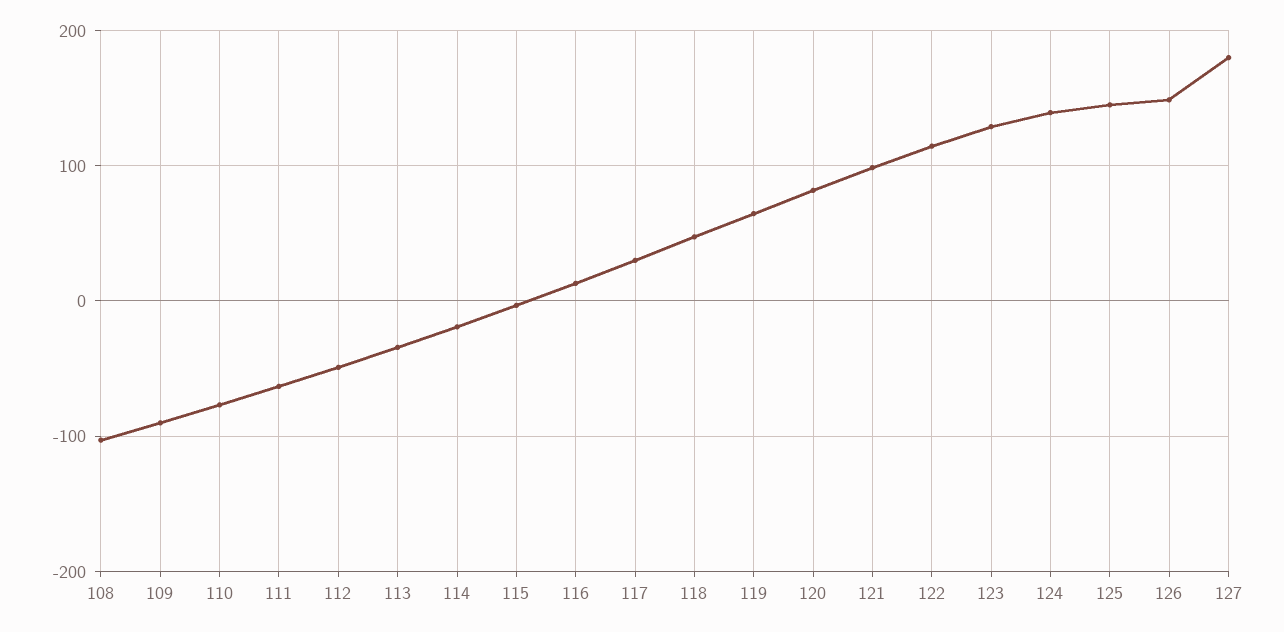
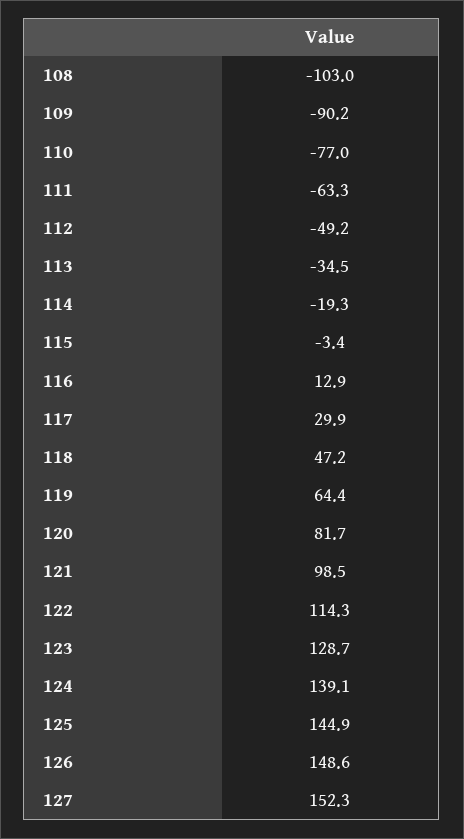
127: 180 -> 152.3

